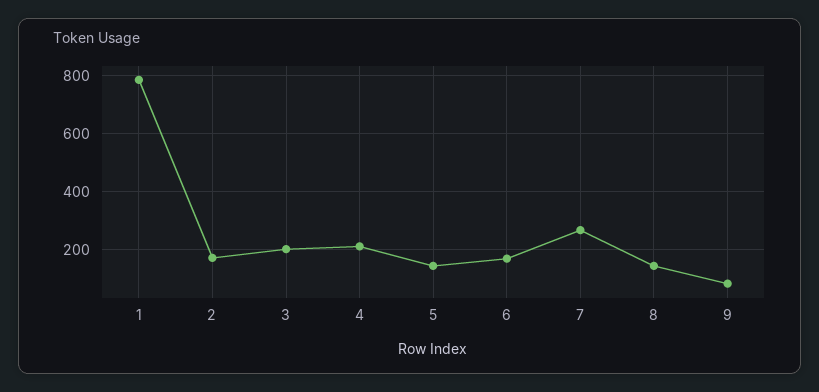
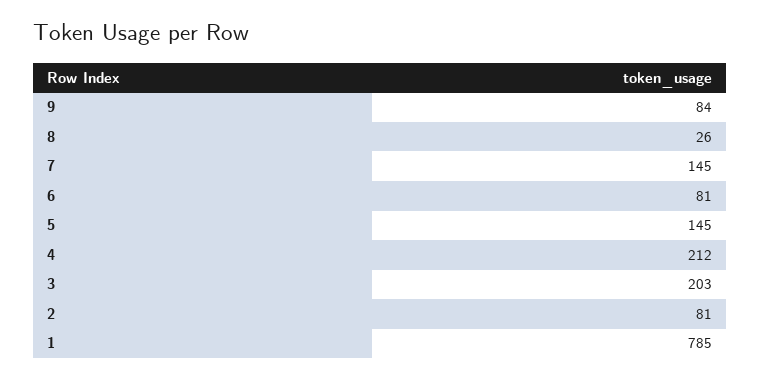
2: 175 -> 81
6: 175 -> 81
7: 275 -> 145
8: 150 -> 26

